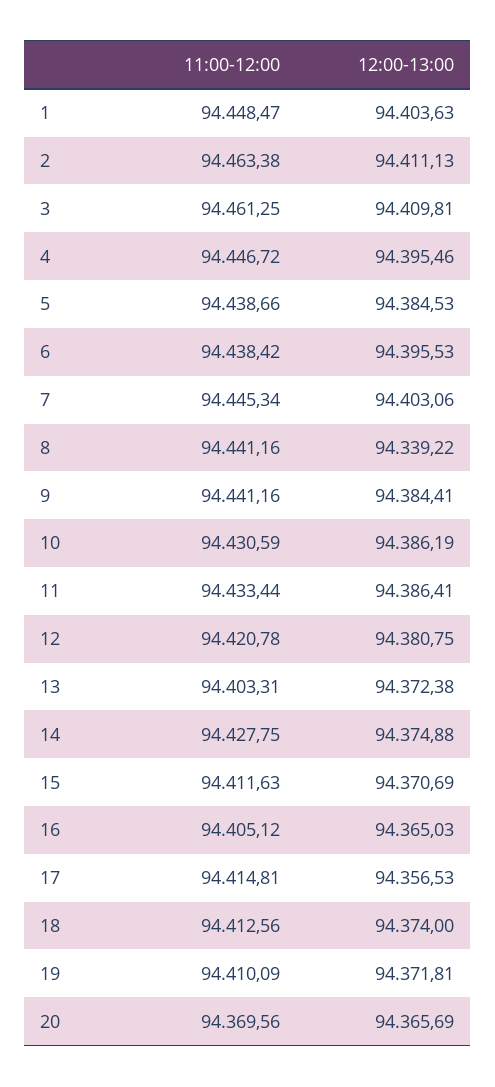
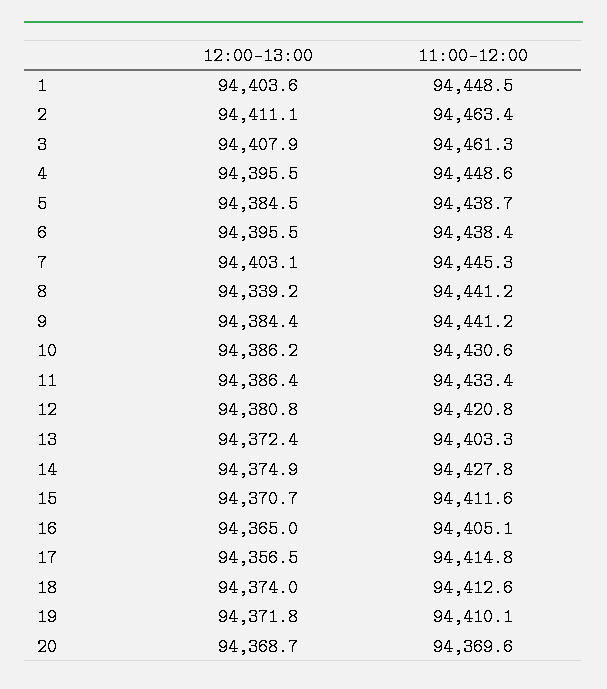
12:00-13:00, 3: 94409.81 -> 94407.9
11:00-12:00, 4: 94446.72 -> 94448.6
12:00-13:00, 20: 94365.69 -> 94368.7

